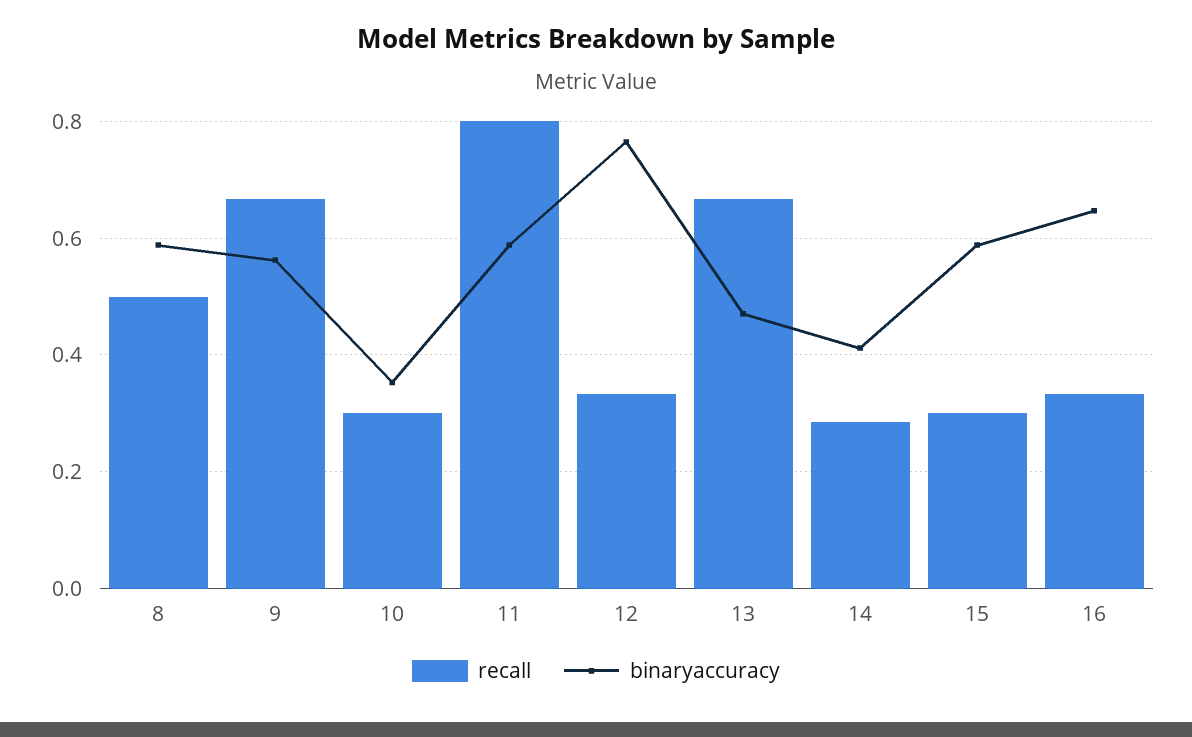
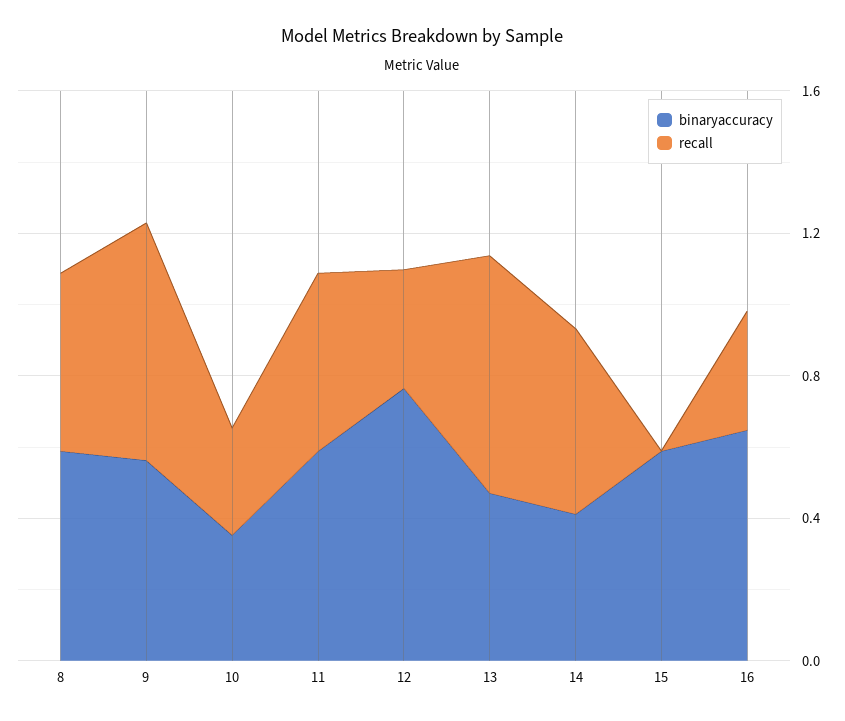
recall, 11: 0.8 -> 0.5
recall, 14: 0.28 -> 0.5
recall, 15: 0.3 -> 0

